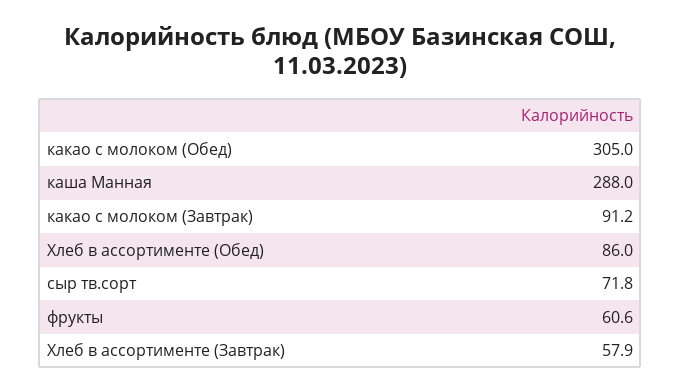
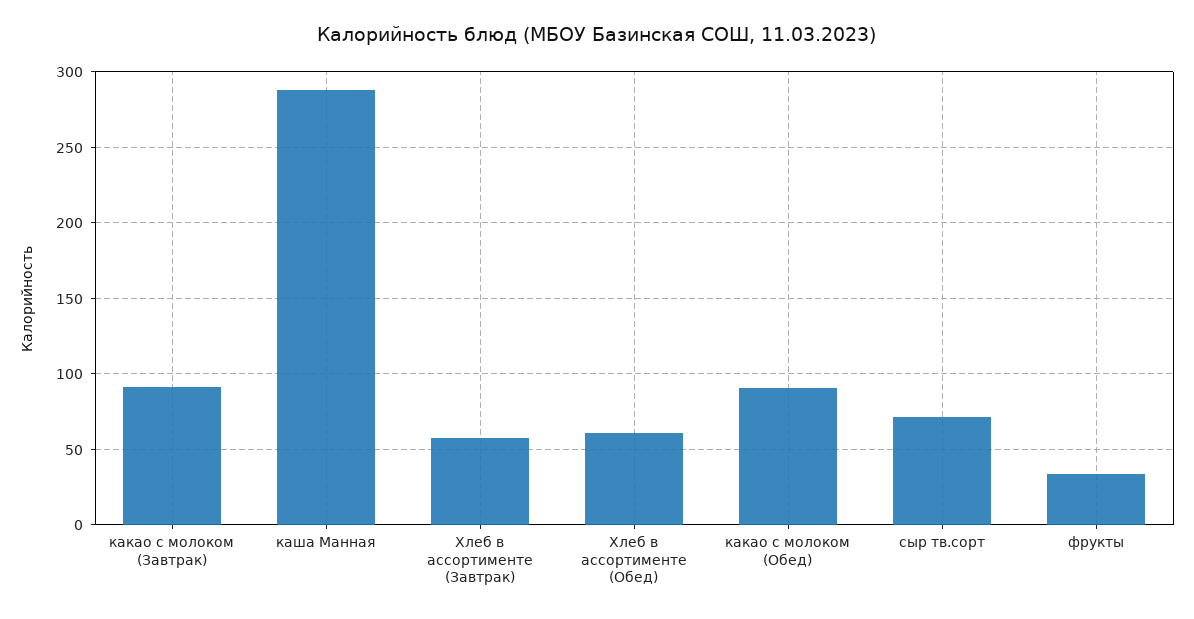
какао с молоком (Обед): 305 -> 90
Хлеб в ассортименте (Обед): 86 -> 60
фрукты: 60.6 -> 35

